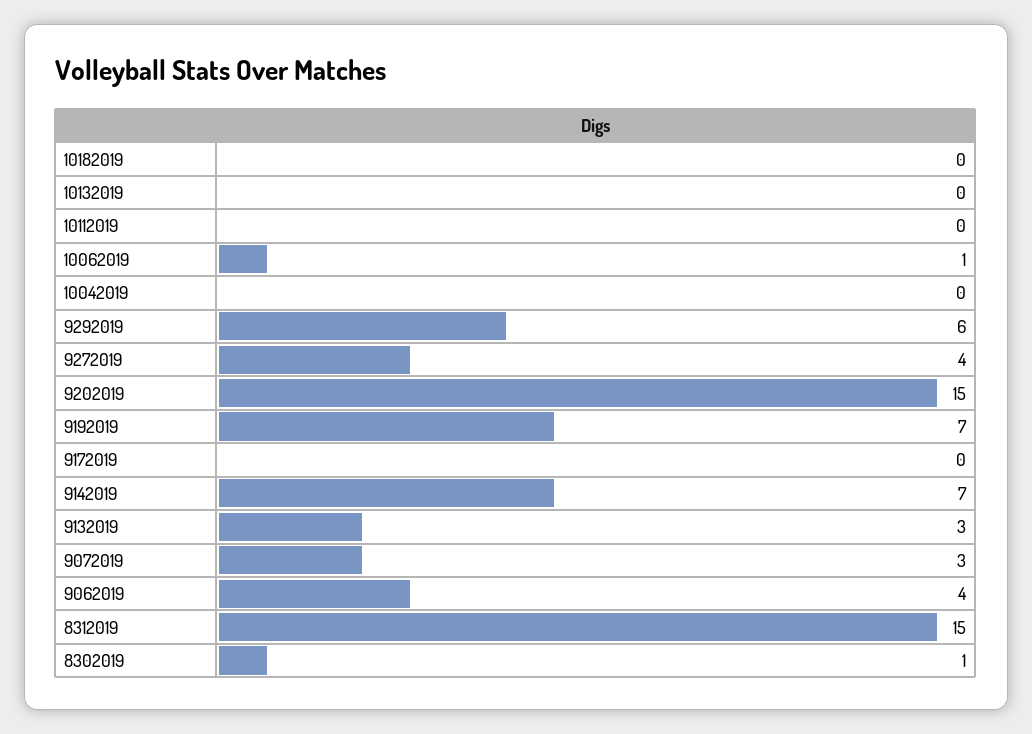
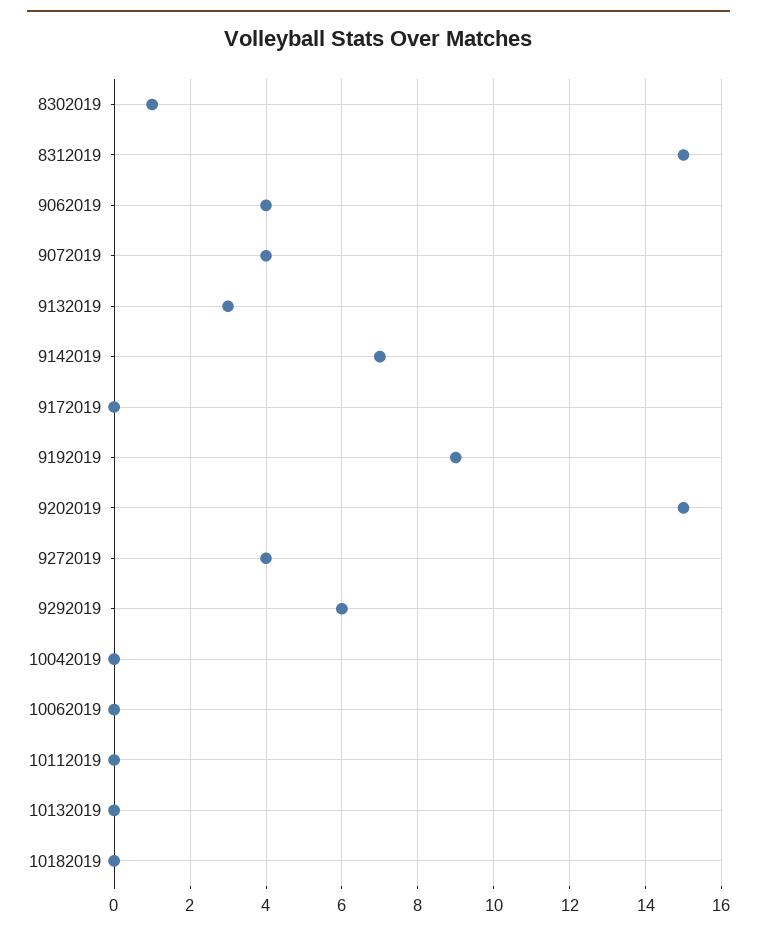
10062019: 1 -> 0
9192019: 7 -> 9
9072019: 3 -> 4

